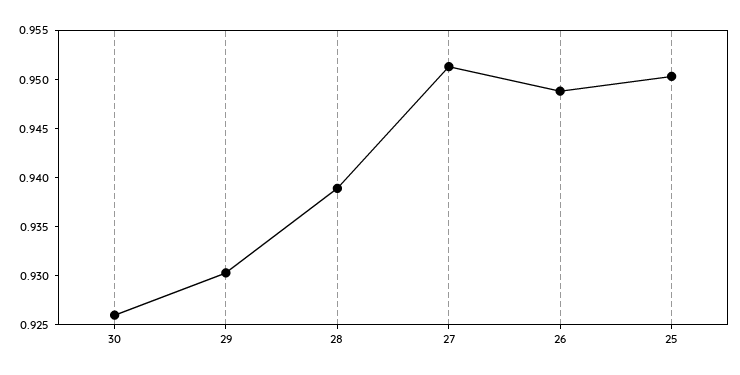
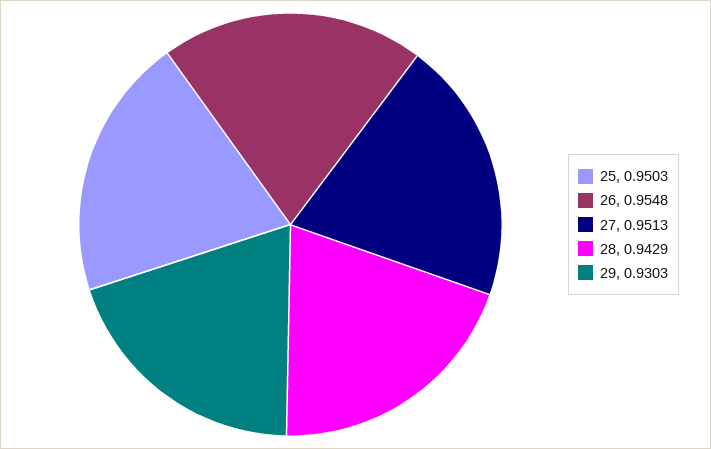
30: 0.926 -> none
28: 0.939 -> 0.9429
26: 0.949 -> 0.9548

